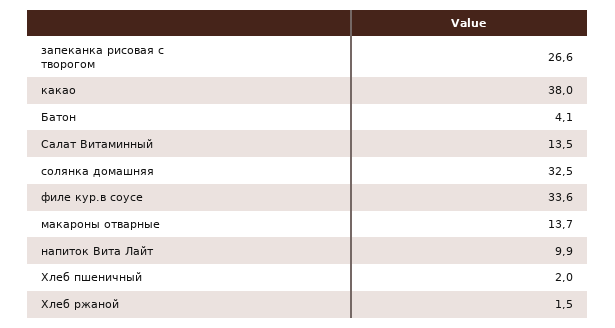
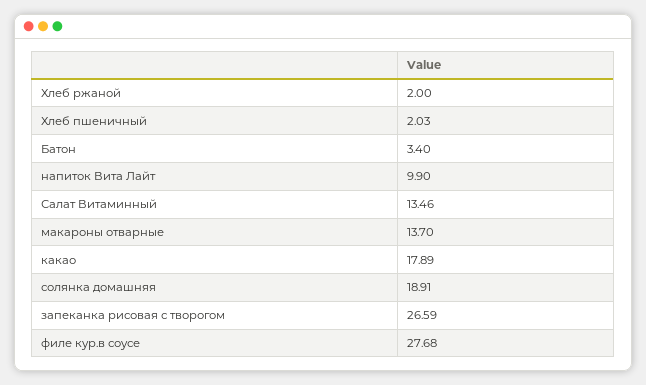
какао: 38 -> 17.89
Батон: 4.1 -> 3.4
солянка домашняя: 32.5 -> 18.91
филе кур.в соусе: 33.6 -> 27.68
Хлеб ржаной: 1.5 -> 2

